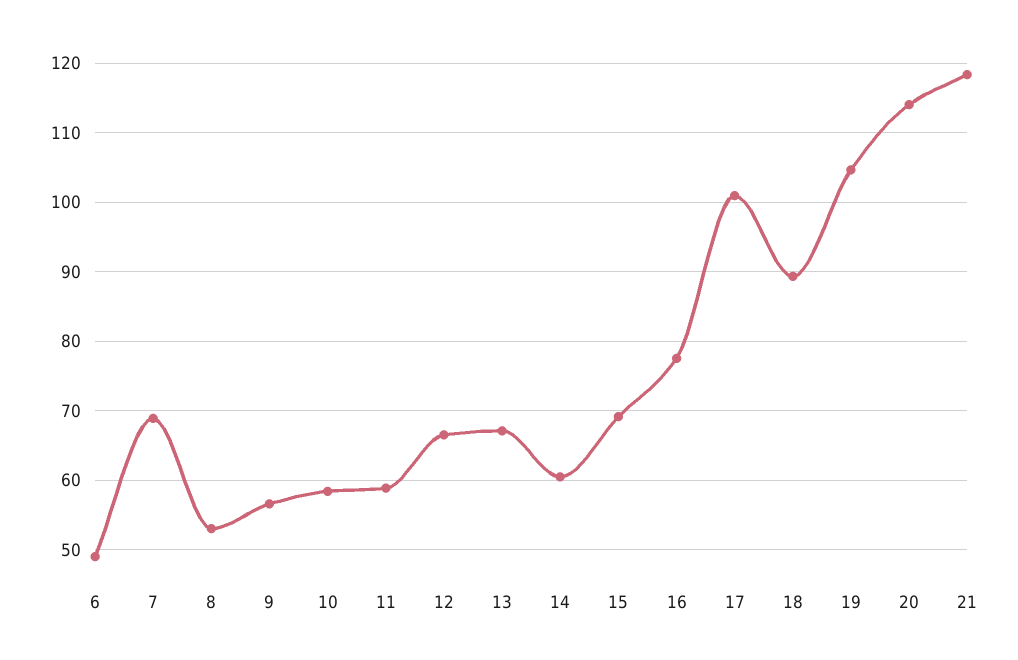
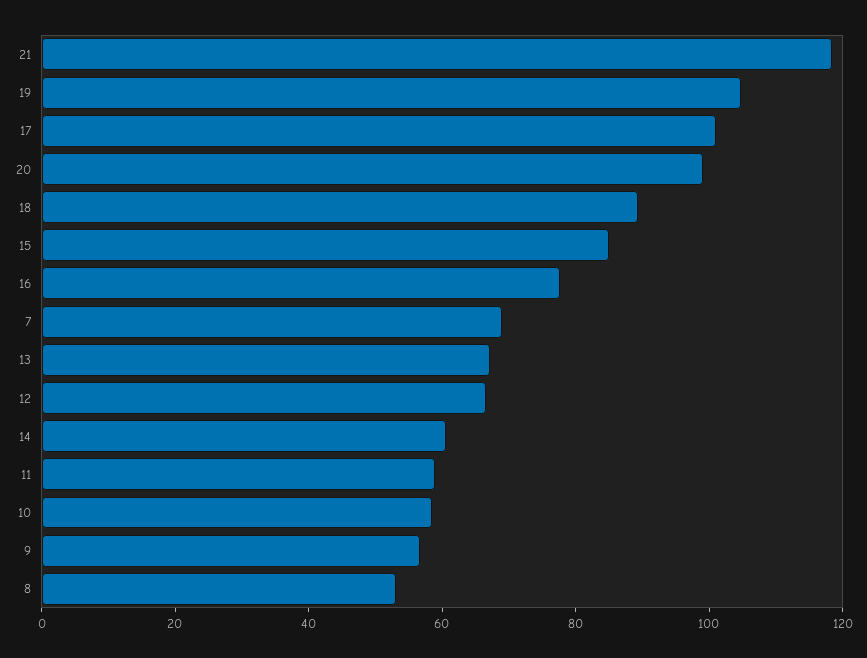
6: 49 -> none
15: 69 -> 85
20: 114 -> 100

